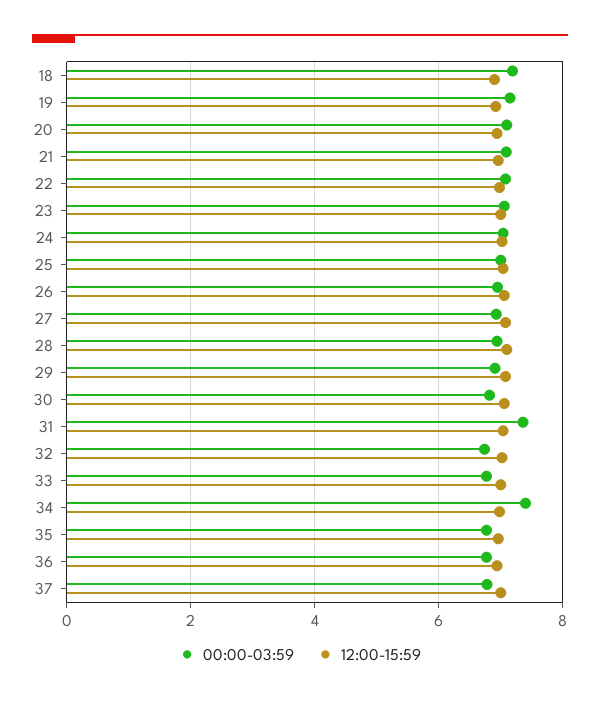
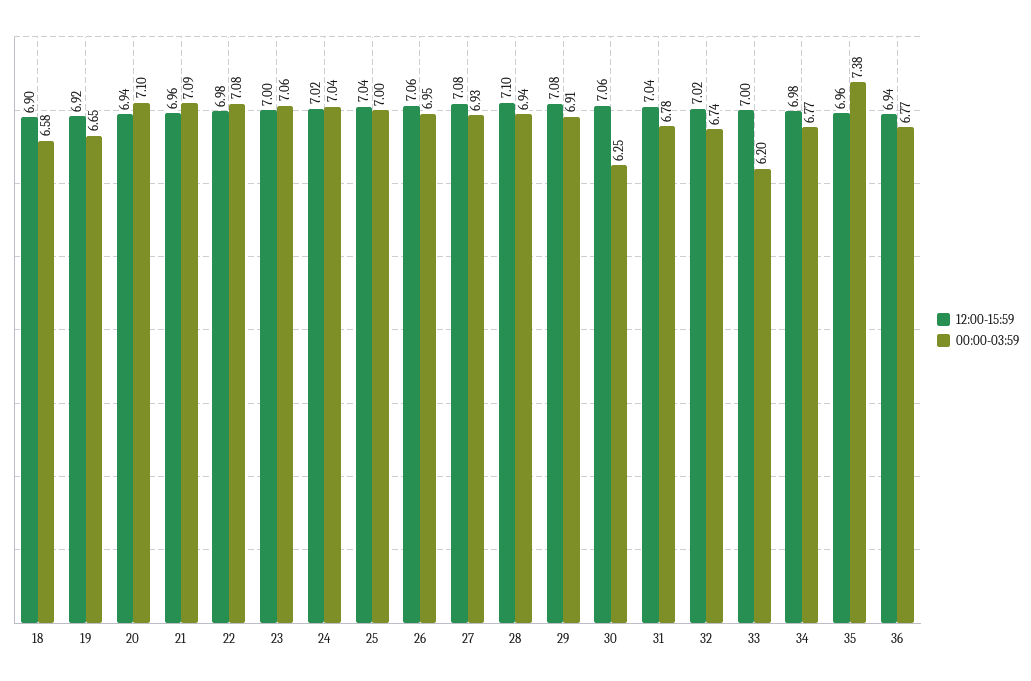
00:00-03:59, 18: 7.2 -> 6.58
00:00-03:59, 19: 7.2 -> 6.65
00:00-03:59, 30: 6.8 -> 6.25
00:00-03:59, 31: 7.4 -> 6.78
00:00-03:59, 33: 6.8 -> 6.2
00:00-03:59, 34: 7.4 -> 6.77
00:00-03:59, 35: 6.8 -> 7.38
00:00-03:59, 37: 6.8 -> none
12:00-15:59, 37: 7 -> none

